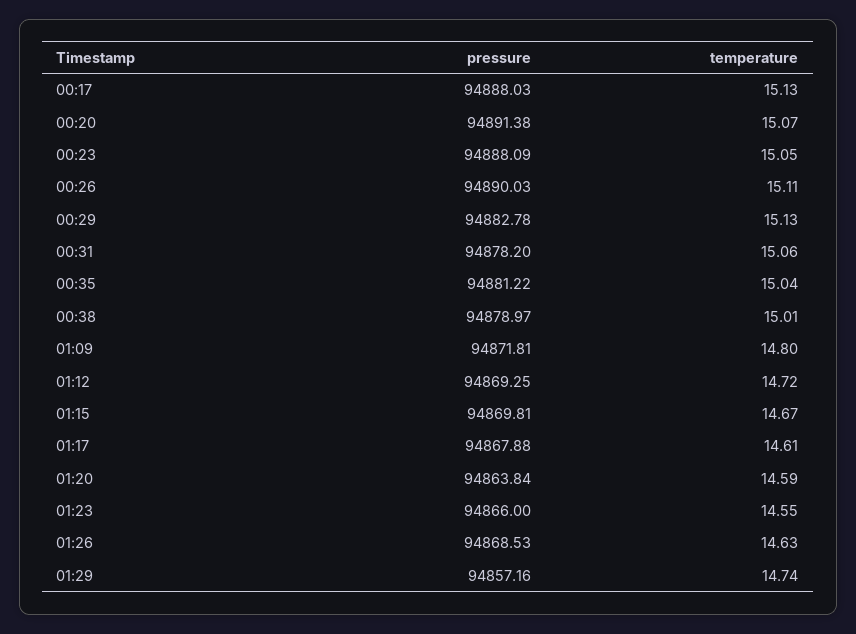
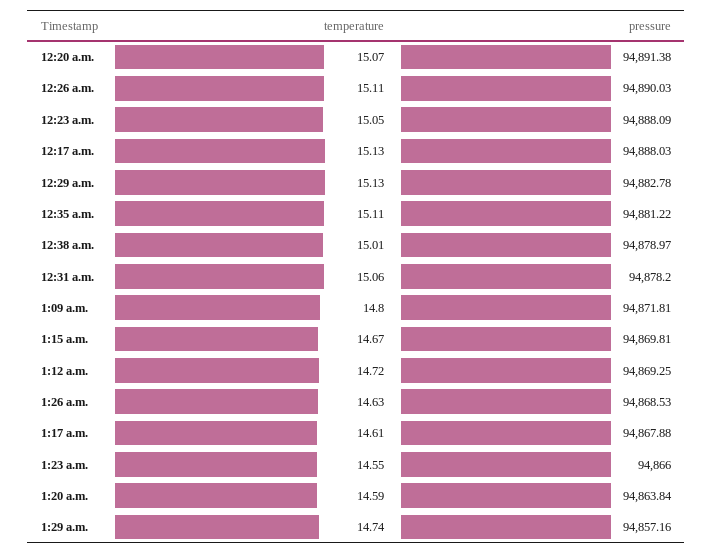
temperature, 00:35: 15.04 -> 15.11

